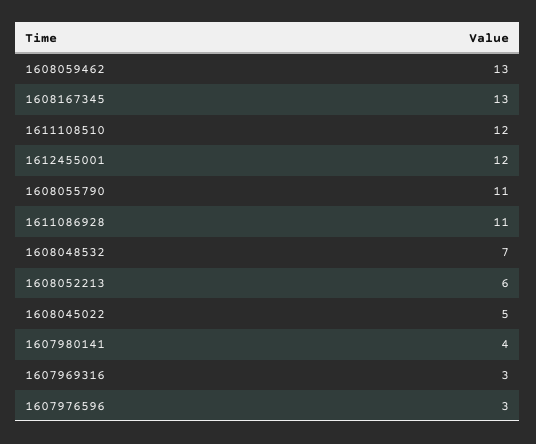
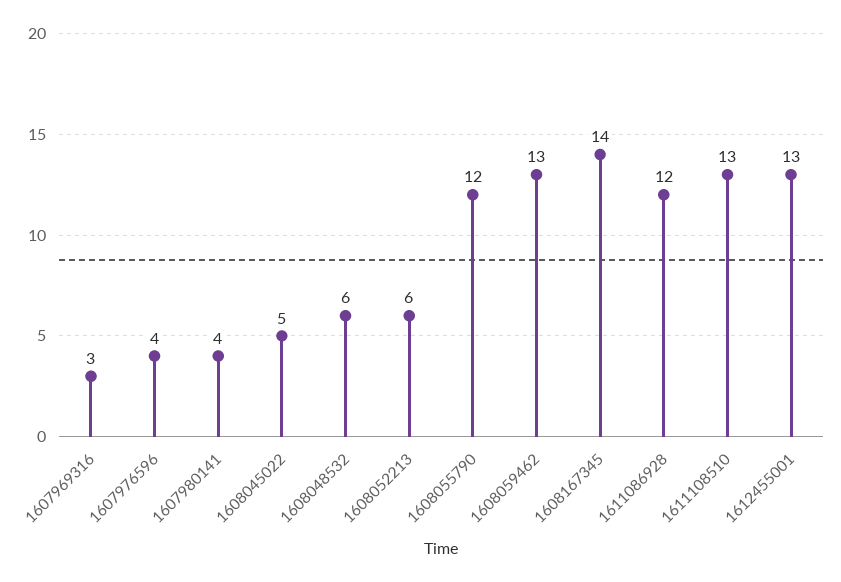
1608167345: 13 -> 14
1611108510: 12 -> 13
1612455001: 12 -> 13
1608055790: 11 -> 12
1611086928: 11 -> 12
1608048532: 7 -> 6
1607976596: 3 -> 4

